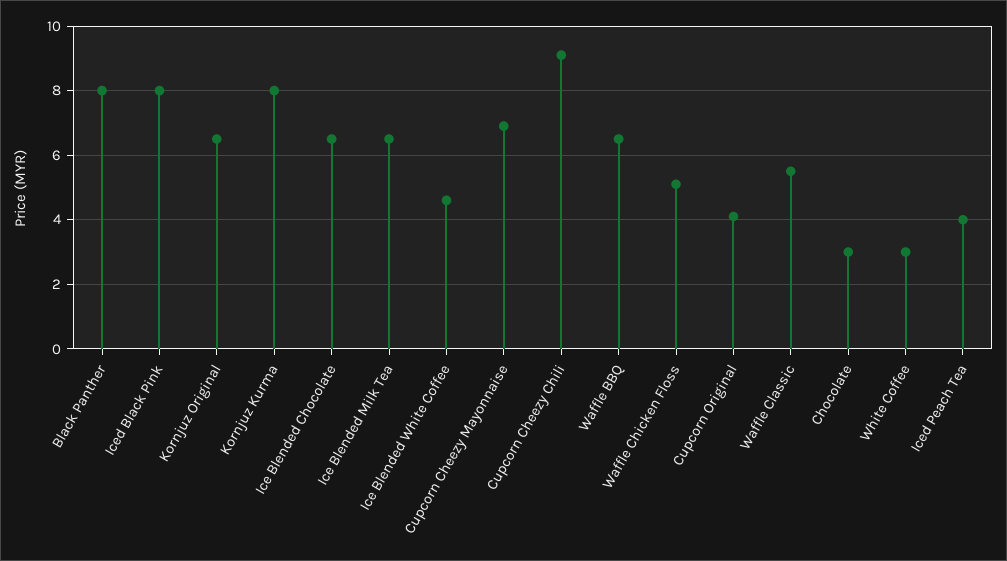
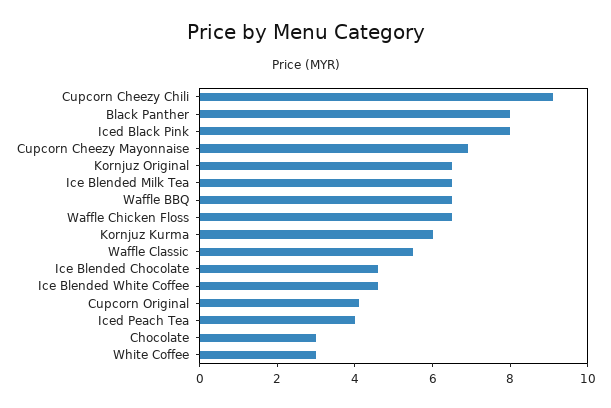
Kornjuz Kurma: 8 -> 6
Ice Blended Chocolate: 6.5 -> 4.5
Waffle Chicken Floss: 5 -> 6.5

